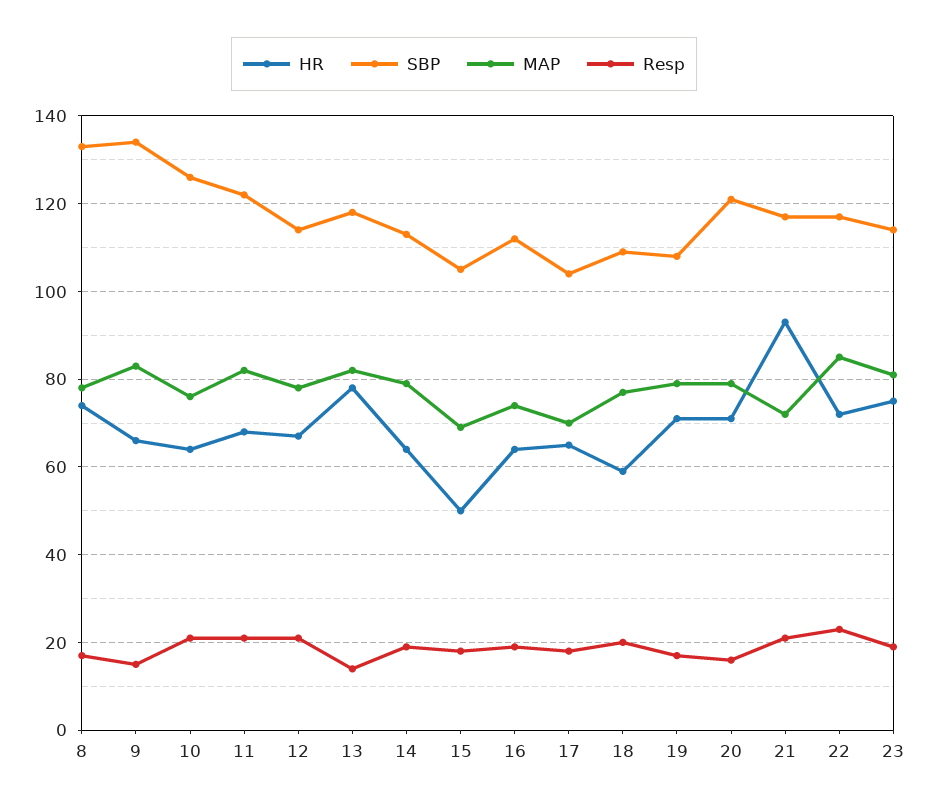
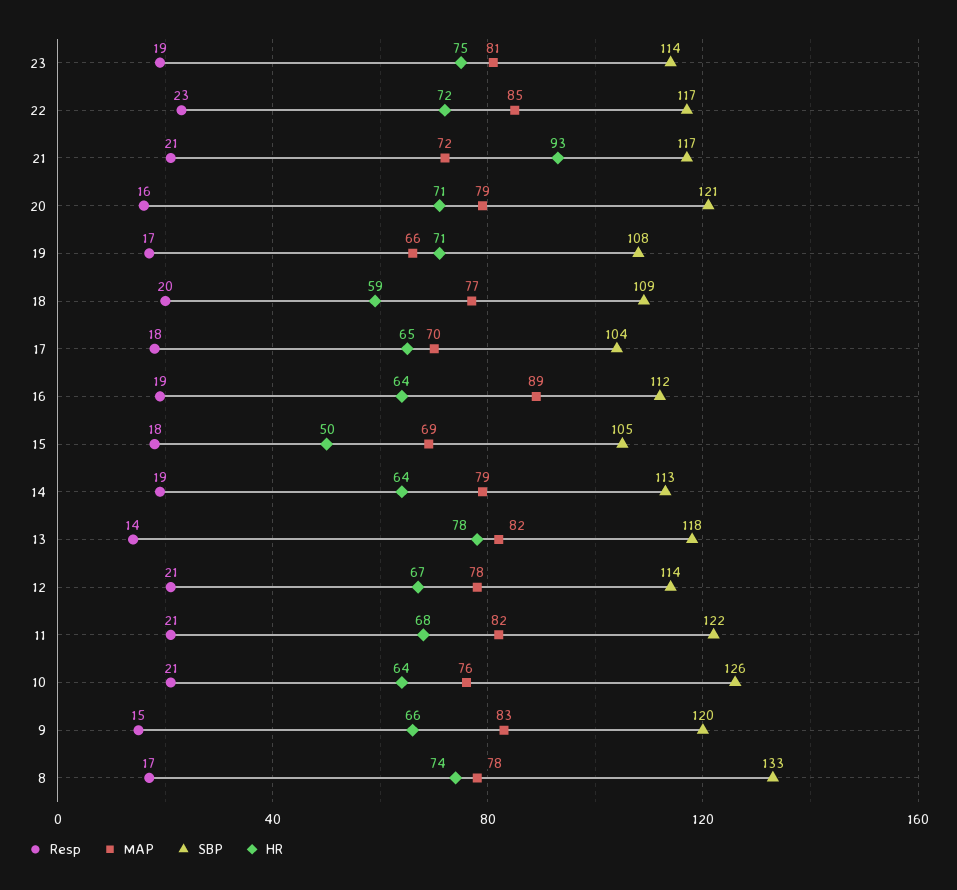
SBP, 9: 135 -> 120
MAP, 16: 75 -> 89
MAP, 19: 80 -> 66

